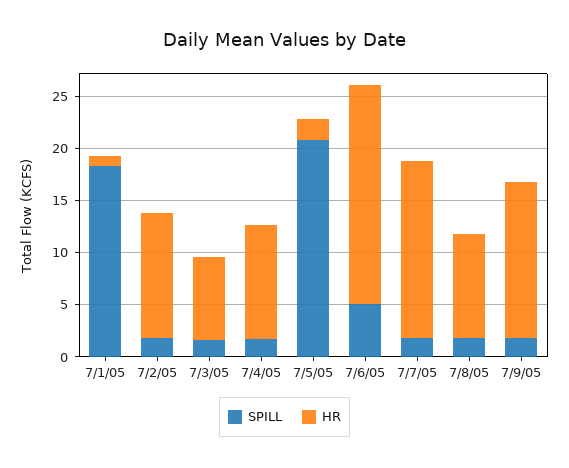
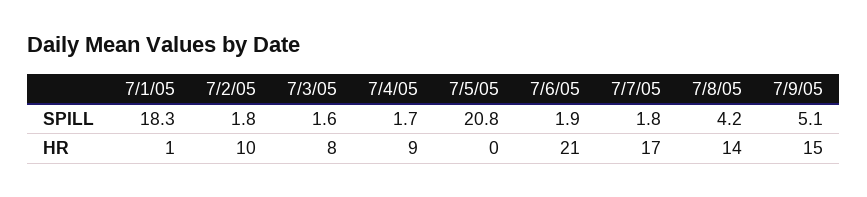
HR, 7/2/05: 12 -> 10
HR, 7/4/05: 11 -> 9
HR, 7/5/05: 2 -> 0
SPILL, 7/6/05: 5 -> 1.9
SPILL, 7/8/05: 2 -> 4.2
HR, 7/8/05: 10 -> 14
SPILL, 7/9/05: 2 -> 5.1

